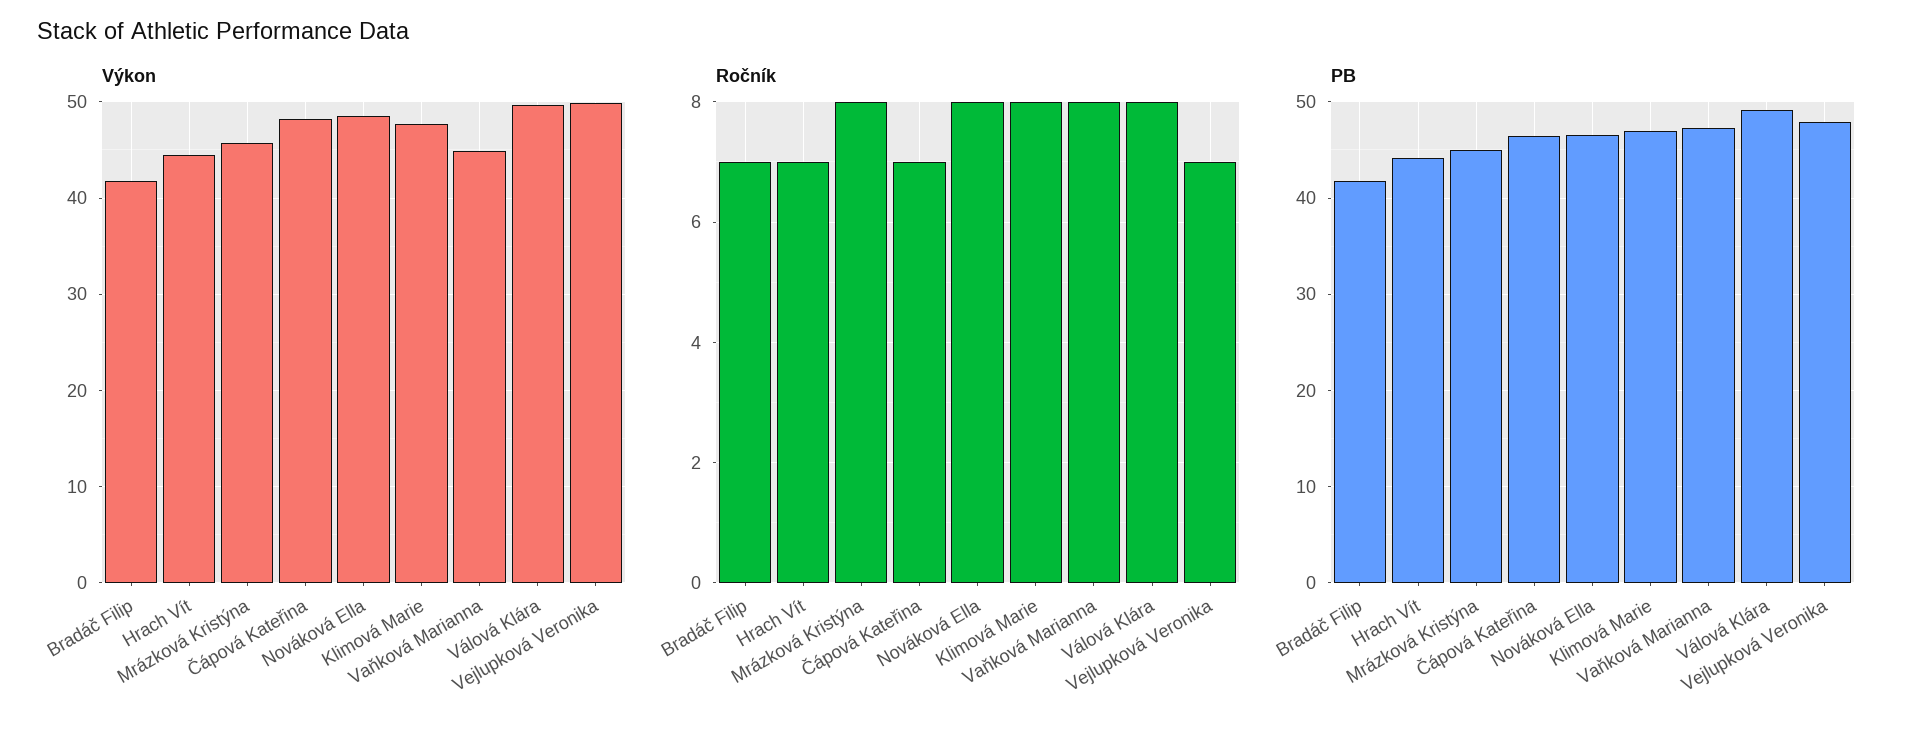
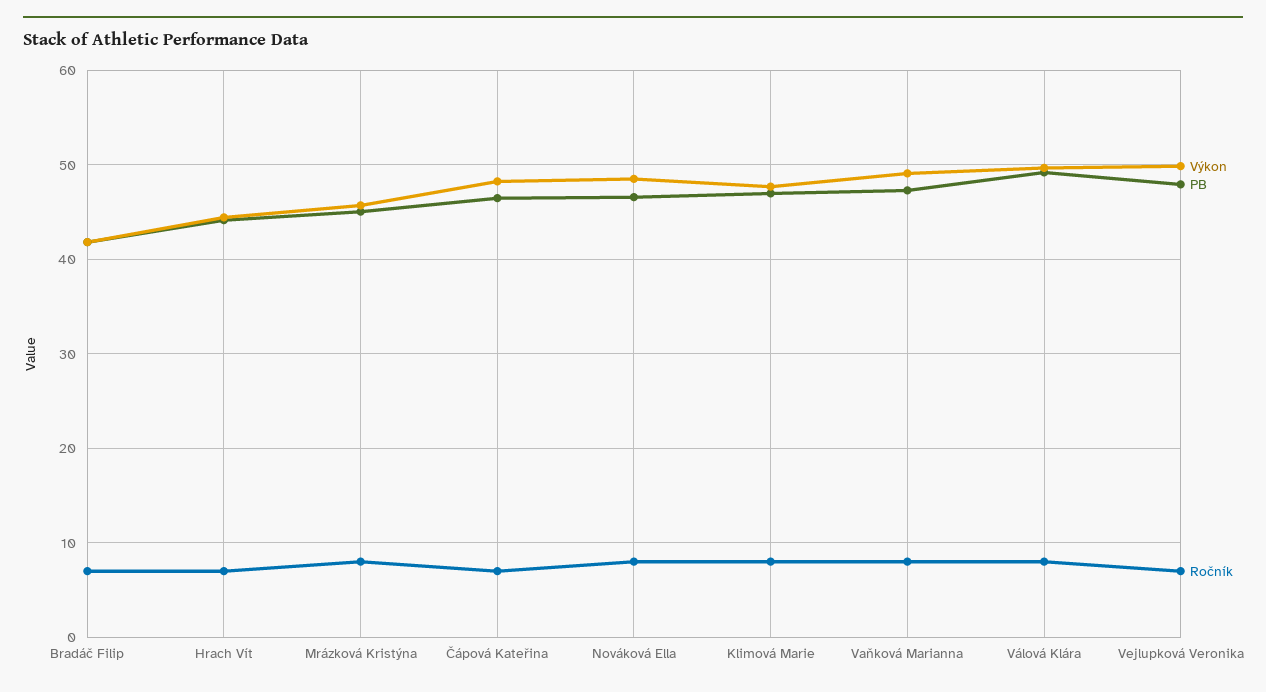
Výkon, Vaňková Marianna: 45 -> 49

